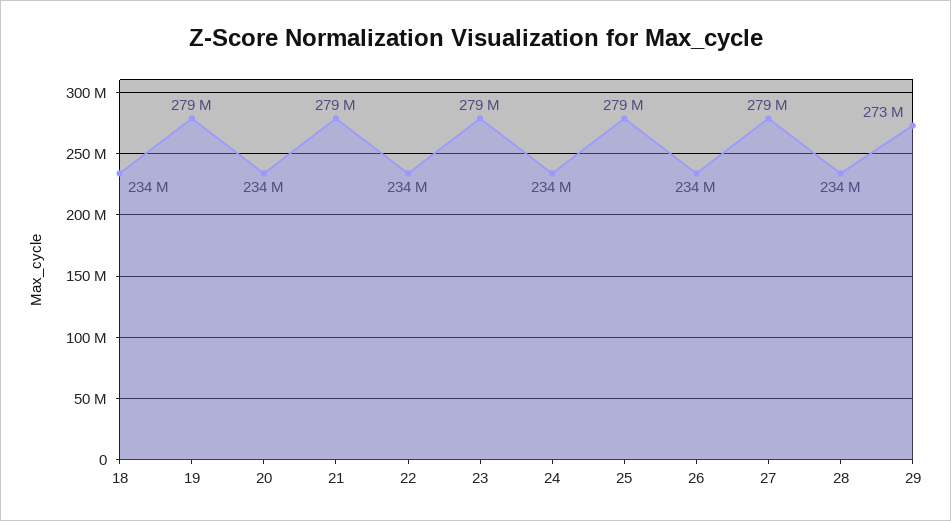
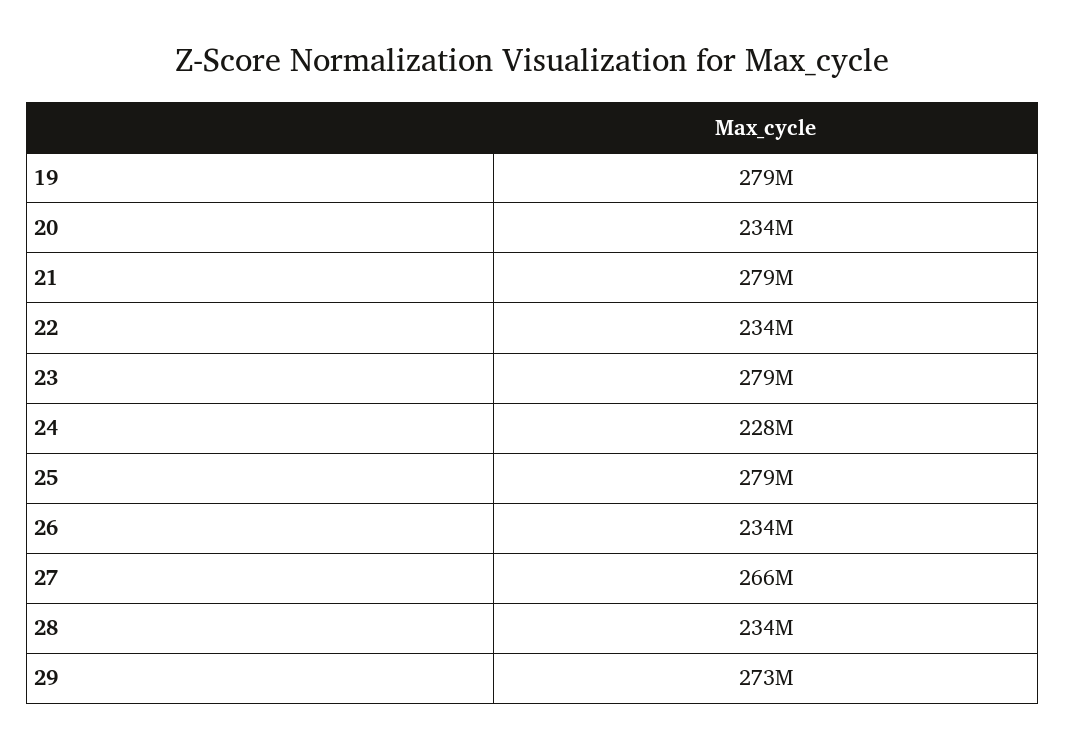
18: 234000000 -> none
24: 234000000 -> 228000000
27: 279000000 -> 266000000

